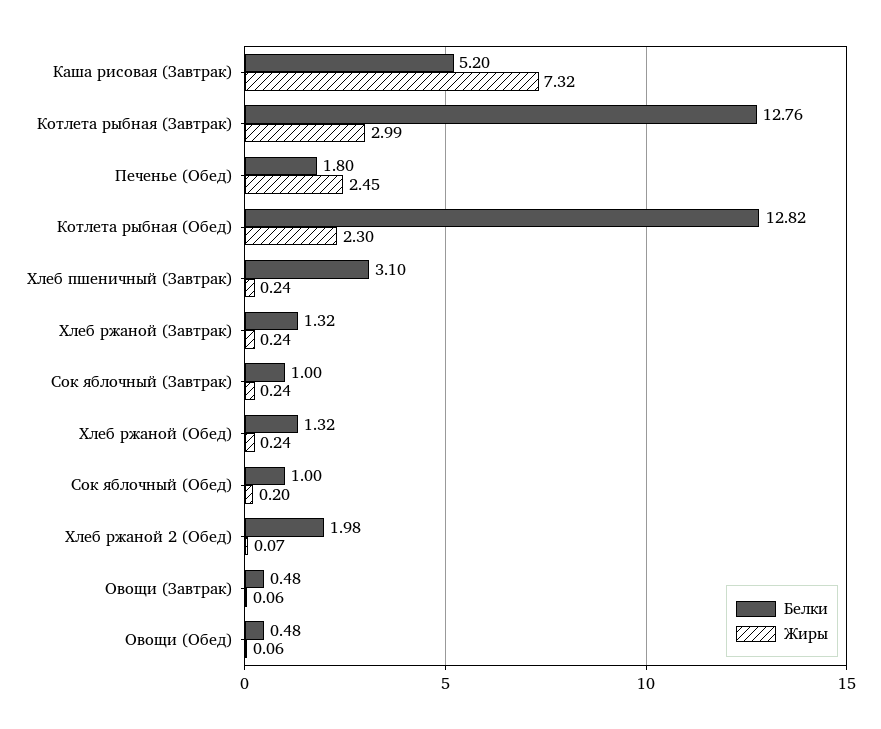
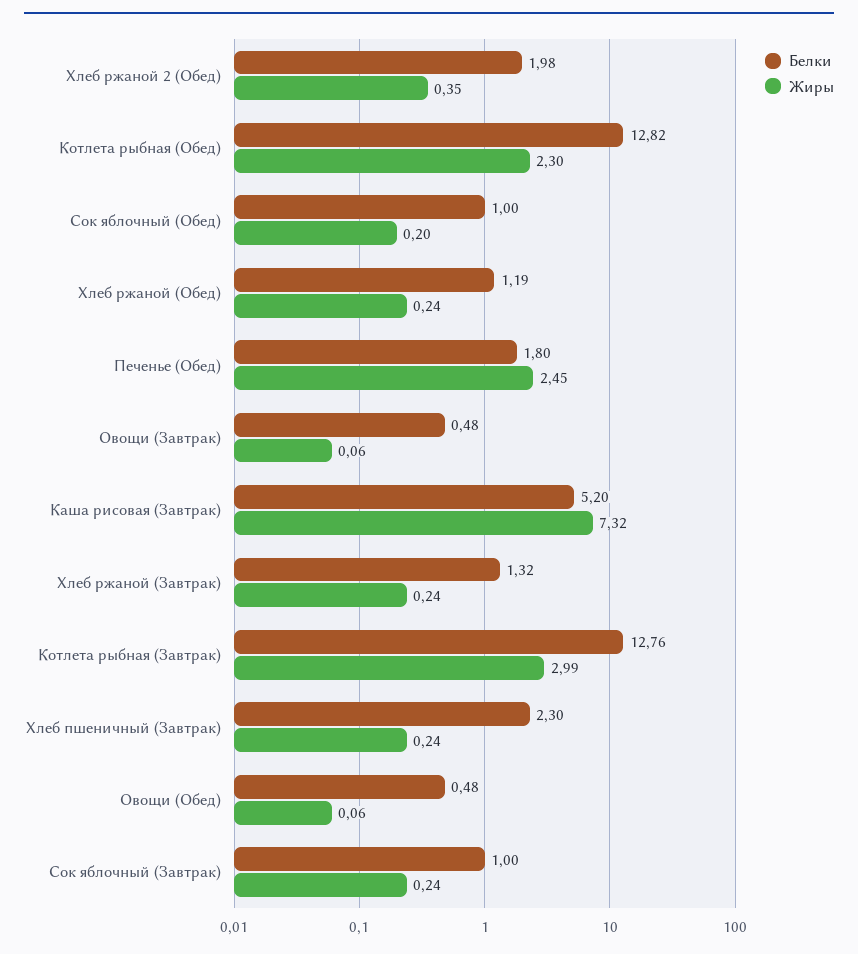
Белки, Хлеб пшеничный (Завтрак): 3.1 -> 2.3
Белки, Хлеб ржаной (Обед): 1.32 -> 1.19
Жиры, Хлеб ржаной 2 (Обед): 0.07 -> 0.35

